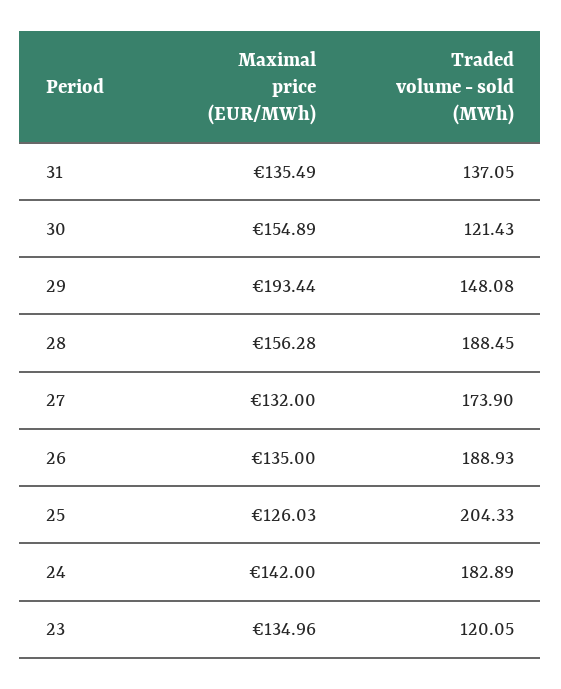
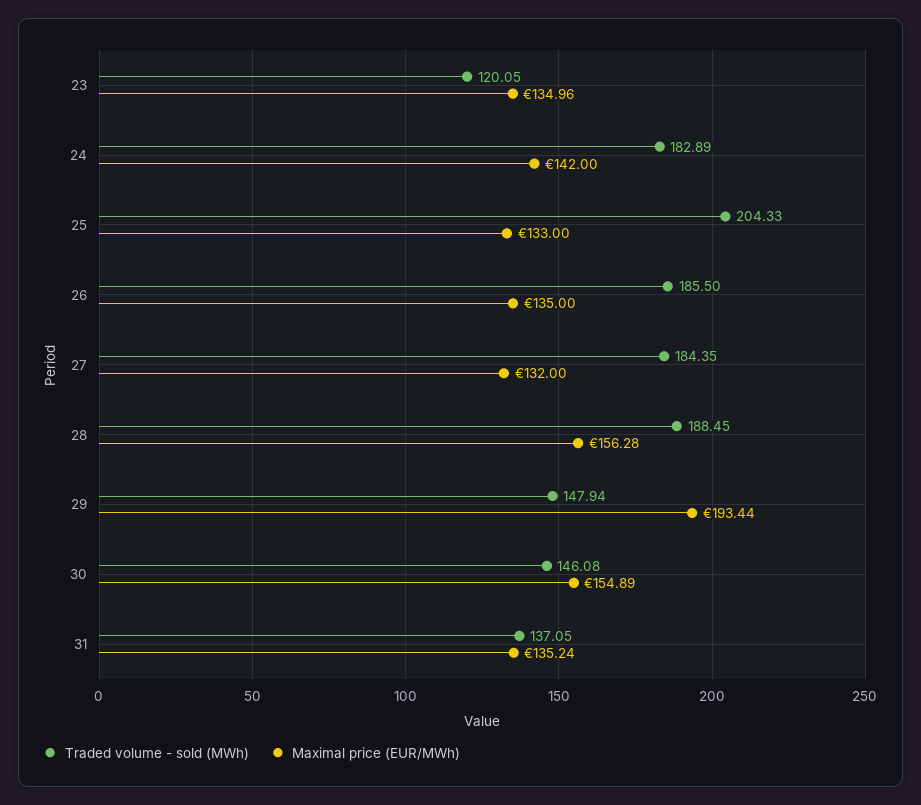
Maximal price (EUR/MWh), 31: 135.49 -> 135.24
Traded volume - sold (MWh), 30: 121.43 -> 146.08
Traded volume - sold (MWh), 29: 148.08 -> 147.94
Traded volume - sold (MWh), 27: 173.9 -> 184.35
Traded volume - sold (MWh), 26: 188.93 -> 185.5
Maximal price (EUR/MWh), 25: 126.03 -> 133

